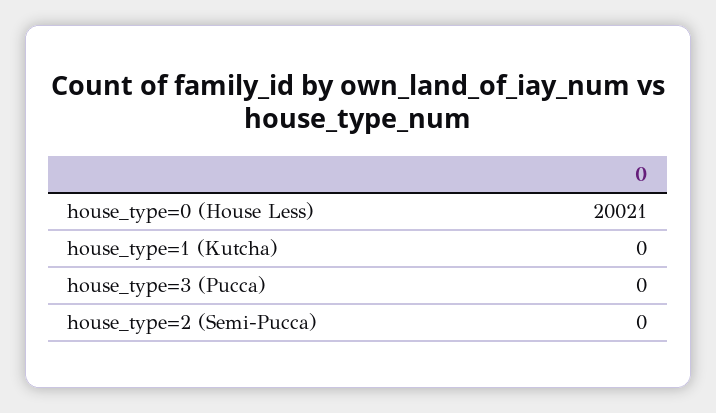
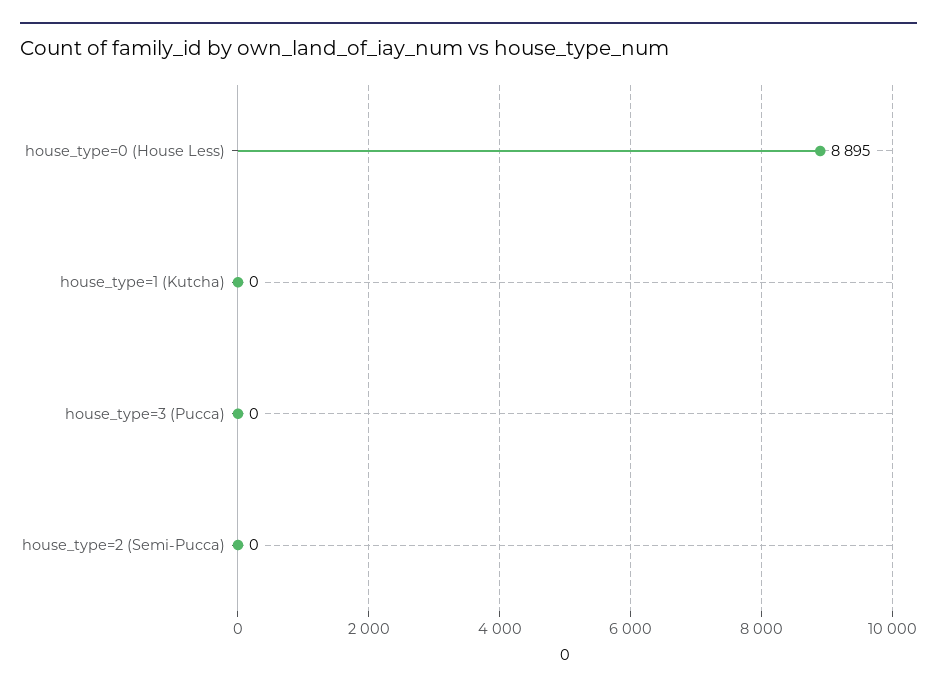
house_type=0 (House Less): 20021 -> 8895

